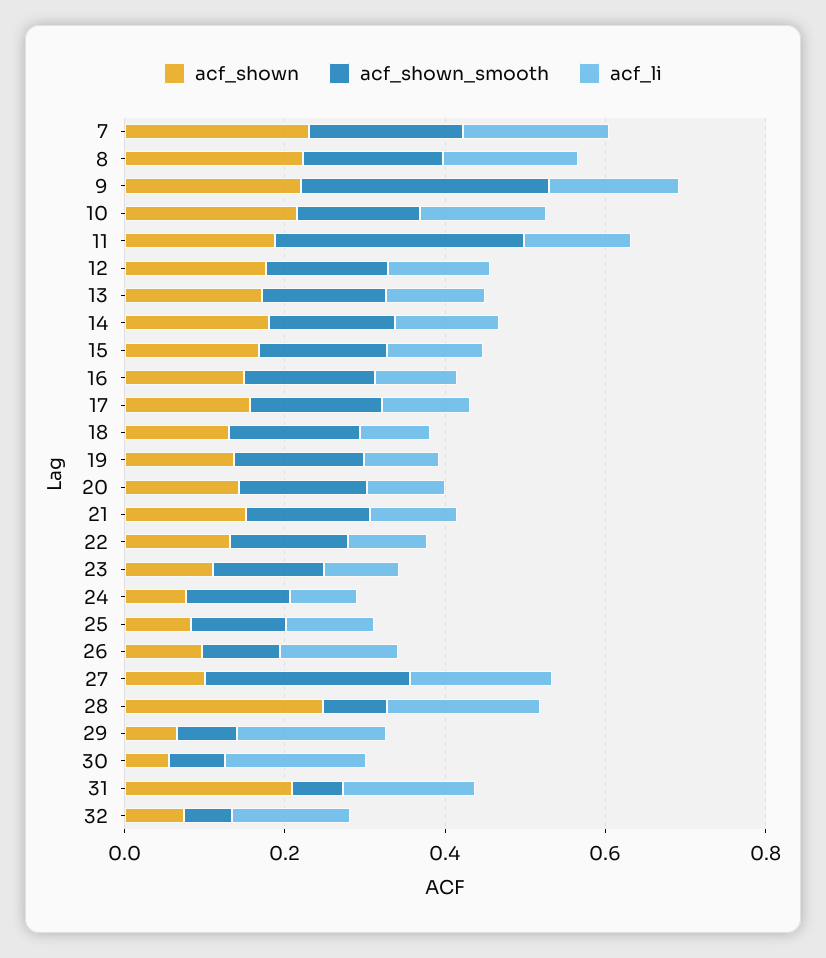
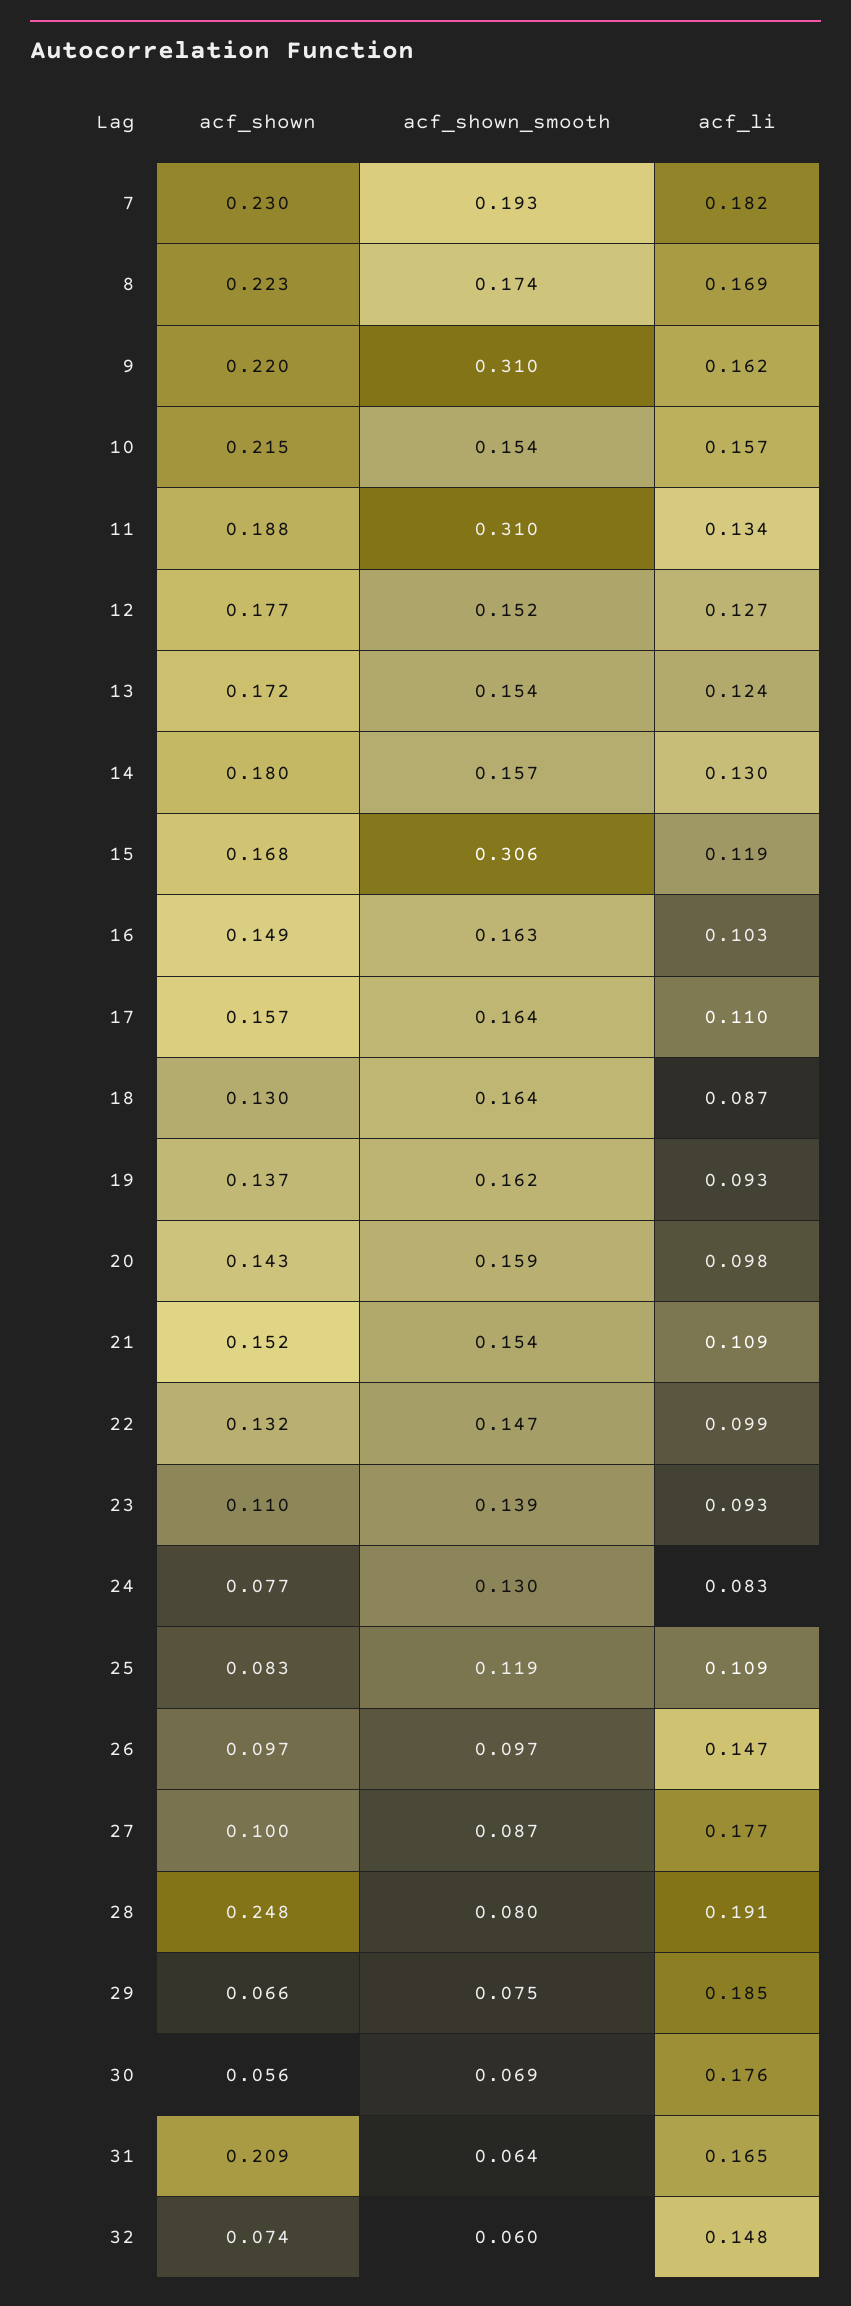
acf_shown_smooth, 15: 0.15 -> 0.306
acf_shown_smooth, 27: 0.25 -> 0.087

